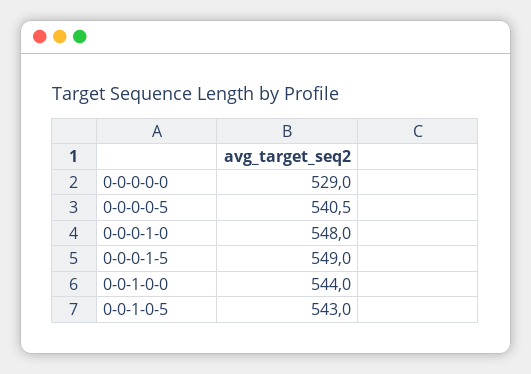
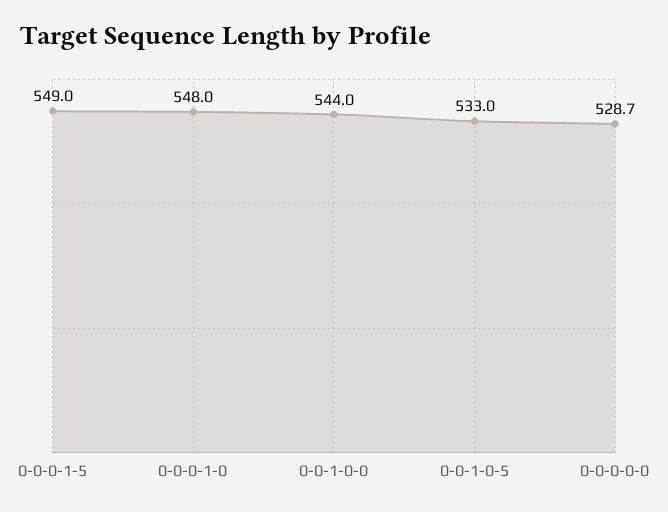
0-0-0-0-0: 529 -> 528.7
0-0-0-0-5: 540.5 -> none
0-0-1-0-5: 543 -> 533

